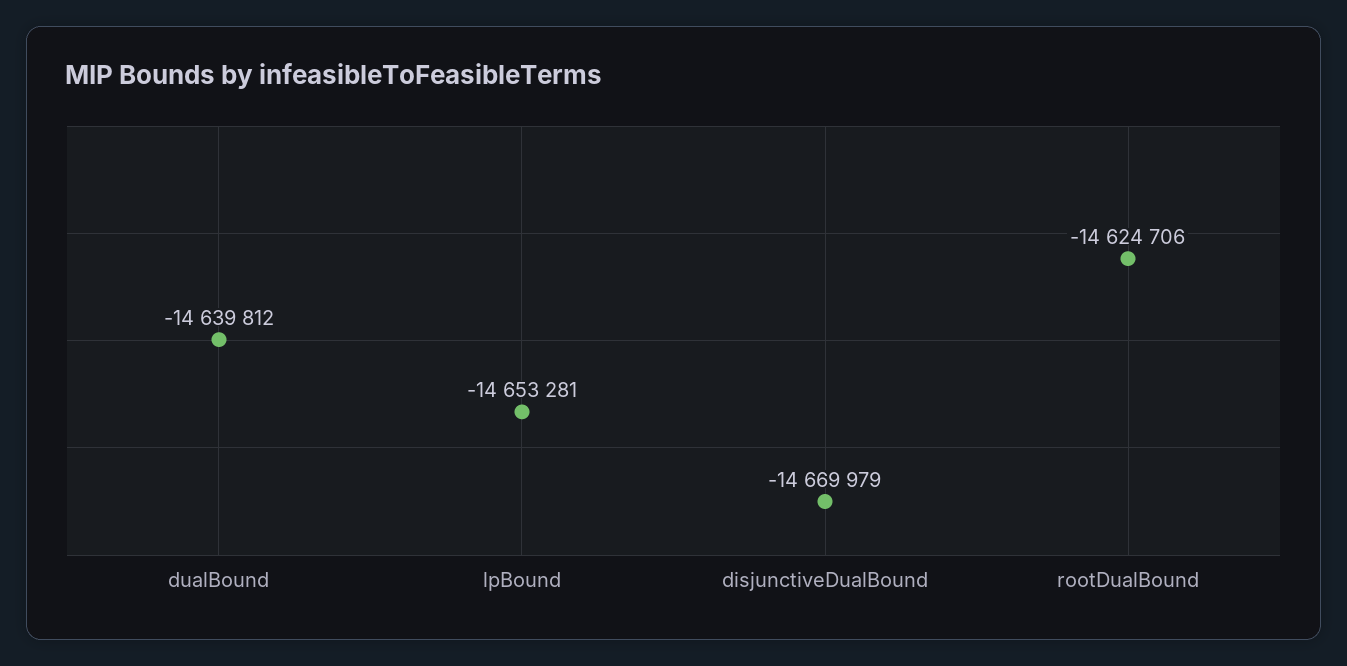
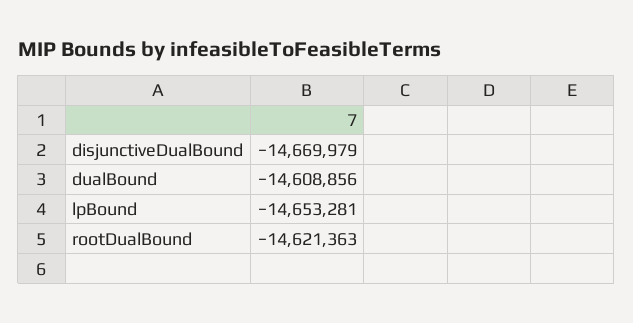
dualBound: -14639812 -> -14608856
rootDualBound: -14624706 -> -14621363

